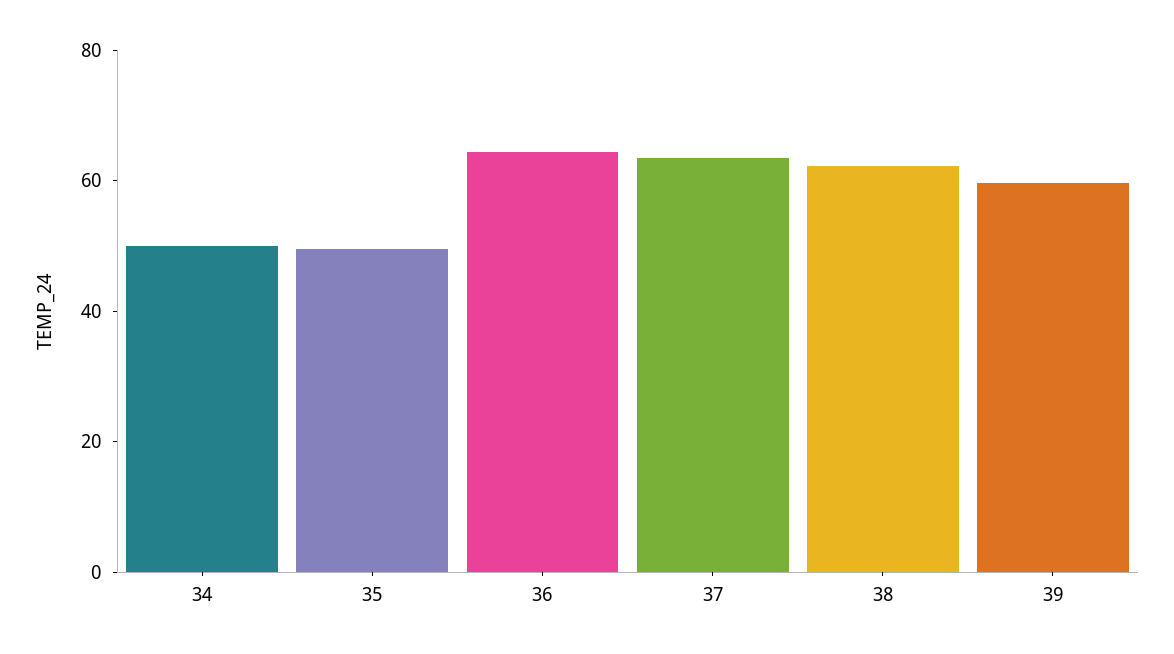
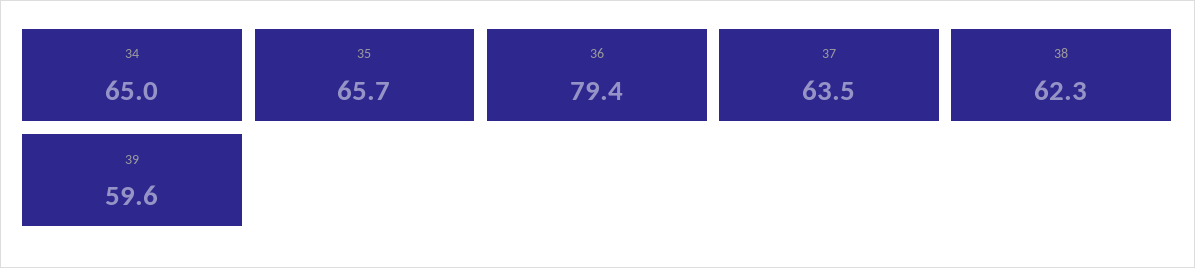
34: 50 -> 65
35: 50 -> 65.7
36: 65 -> 79.4

